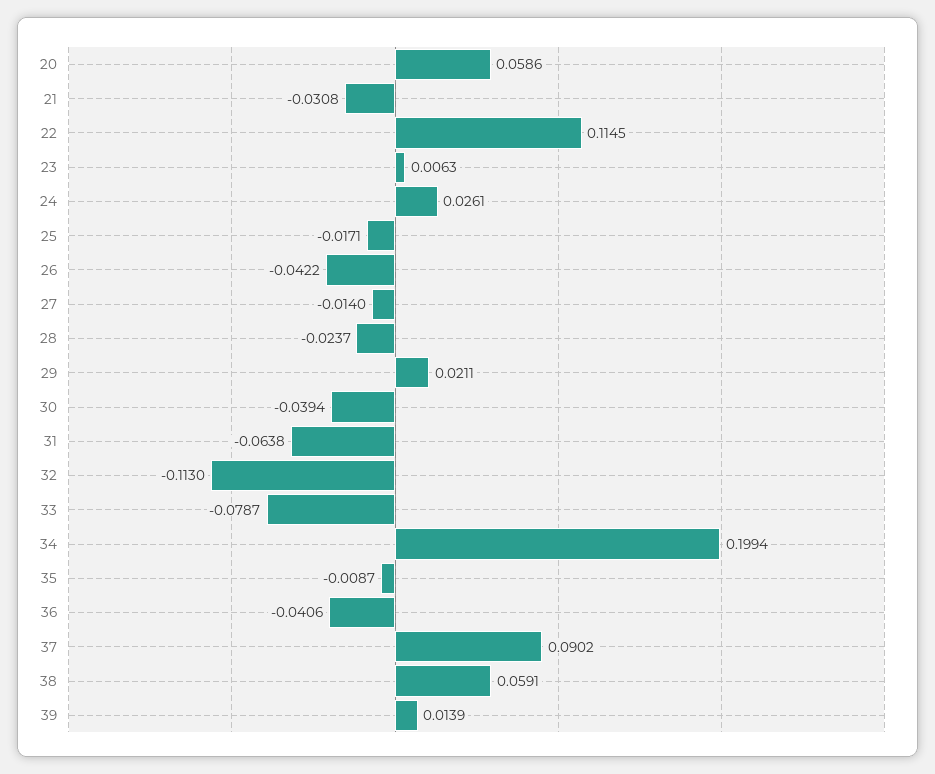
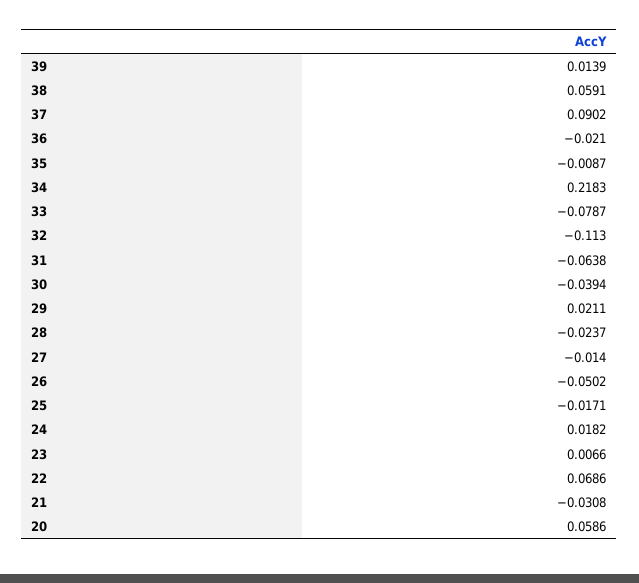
22: 0.1145 -> 0.0686
23: 0.0063 -> 0.0066
24: 0.0261 -> 0.0182
26: -0.0422 -> -0.0502
34: 0.1994 -> 0.2183
36: -0.0406 -> -0.021

